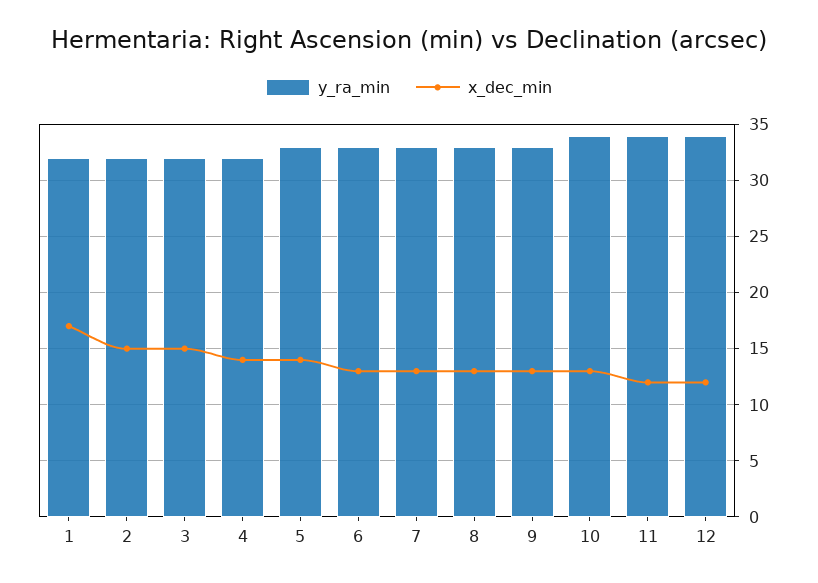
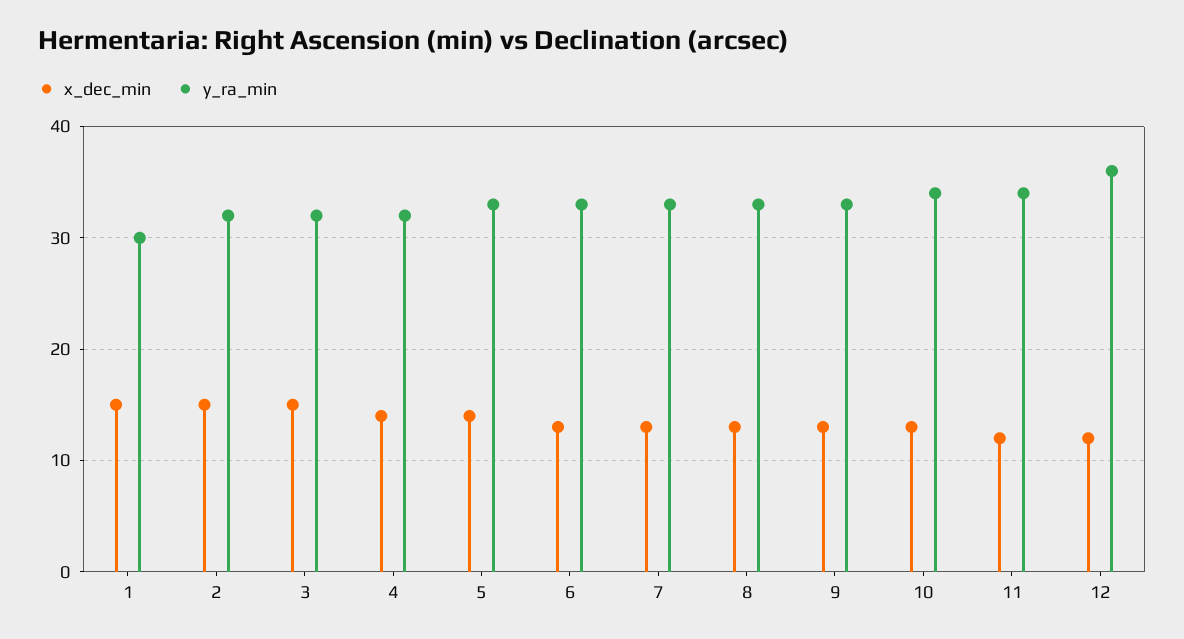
y_ra_min, 1: 32 -> 30
x_dec_min, 1: 17 -> 15
y_ra_min, 12: 34 -> 36

